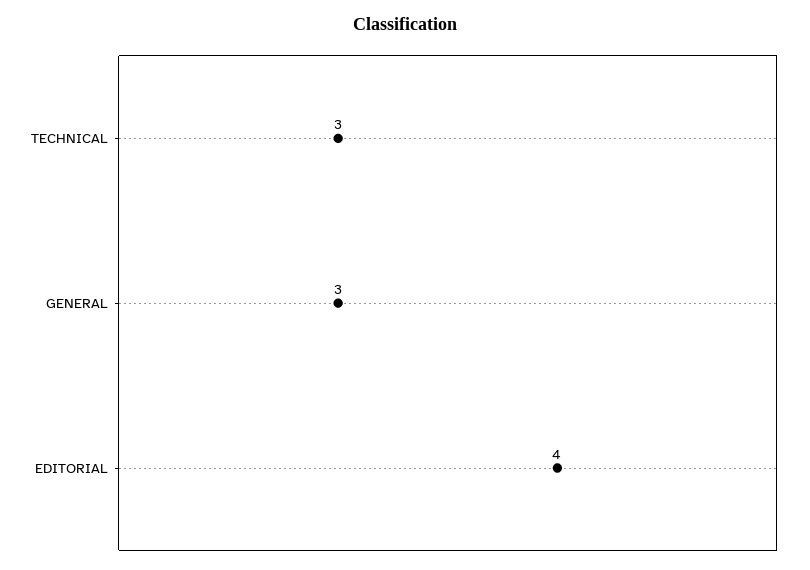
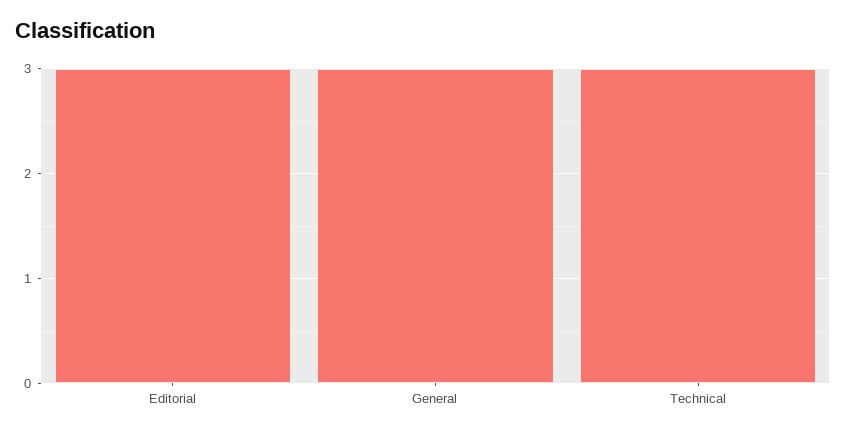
EDITORIAL: 4 -> 3

